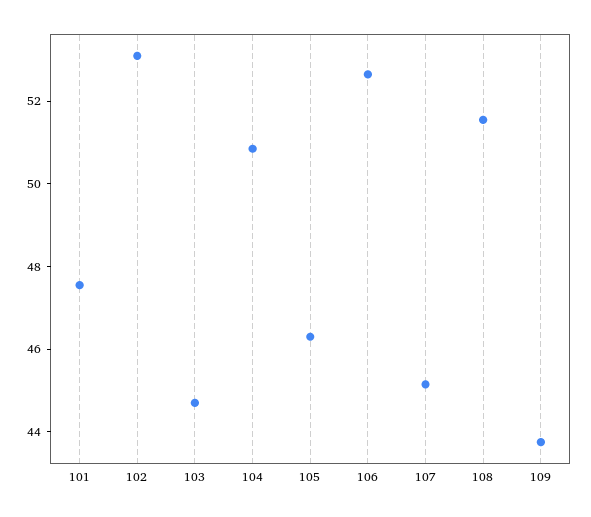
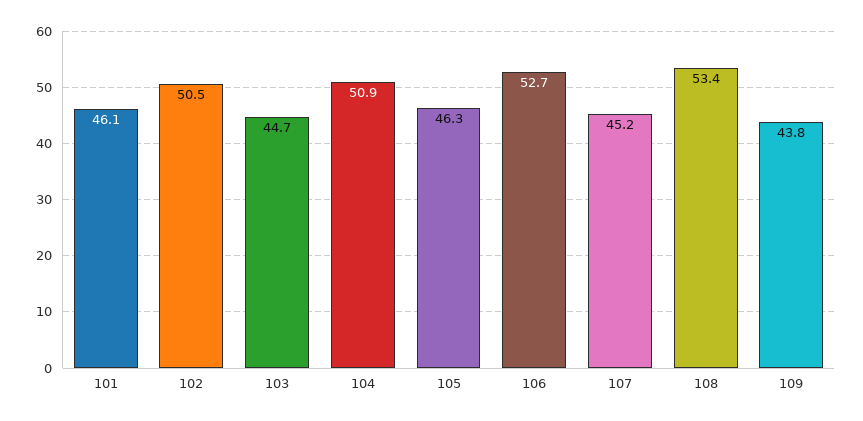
101: 47.5 -> 46.1
102: 53 -> 50.5
108: 51.5 -> 53.4

